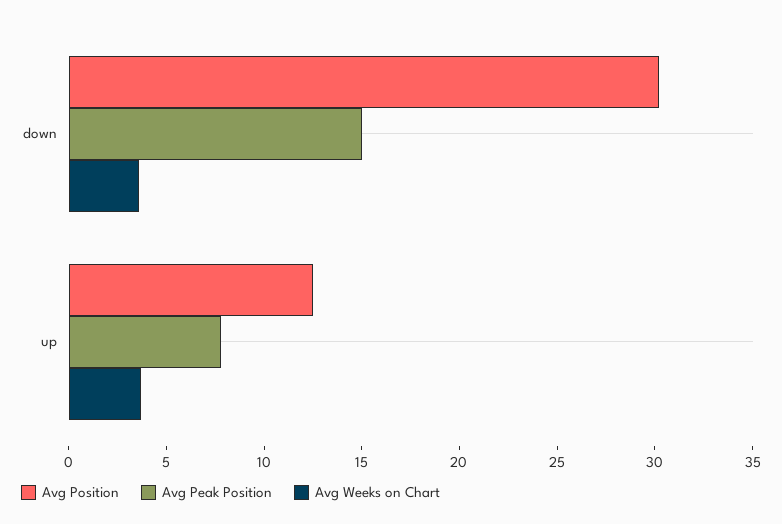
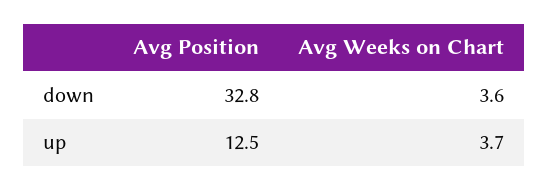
Avg Position, down: 30 -> 32.8
Avg Peak Position, down: 15 -> none
Avg Peak Position, up: 8 -> none

